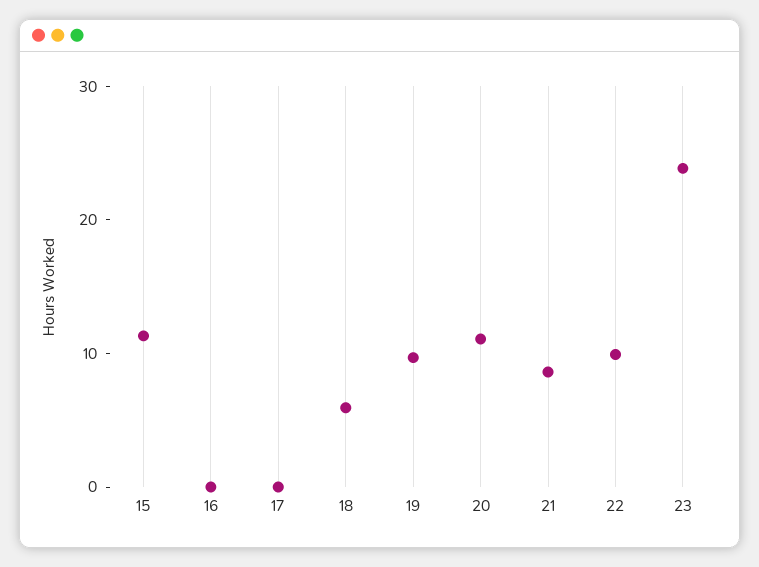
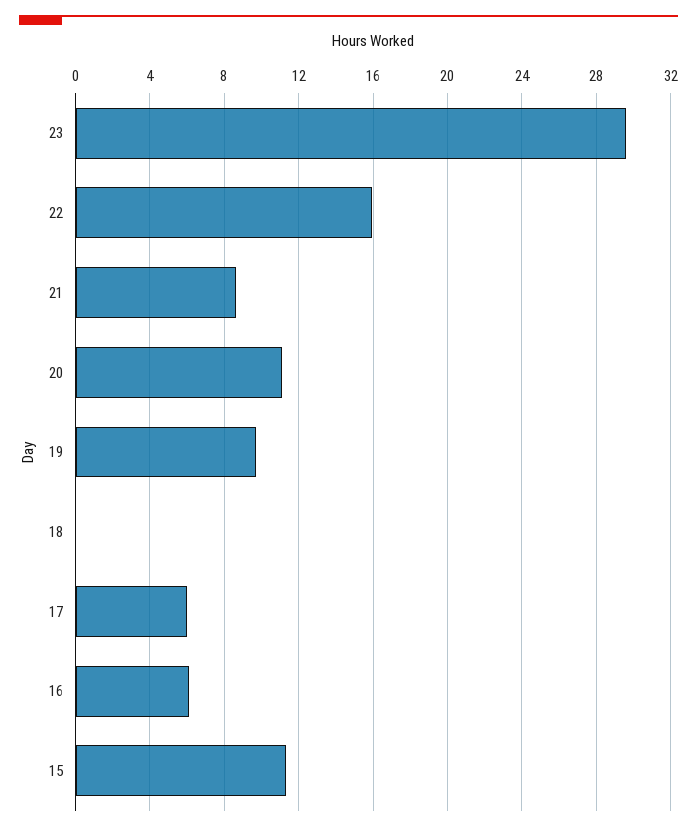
16: 0 -> 6
17: 0 -> 6
18: 6 -> 0
22: 10 -> 16
23: 24 -> 29.5

